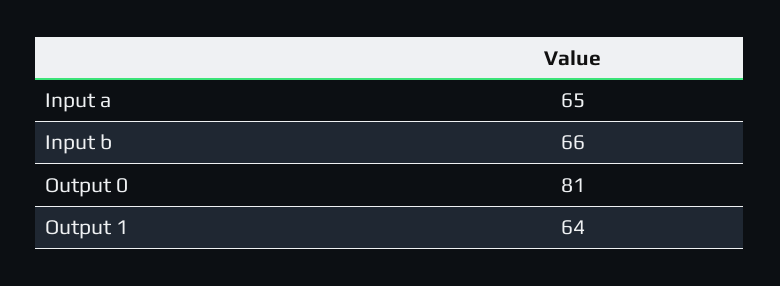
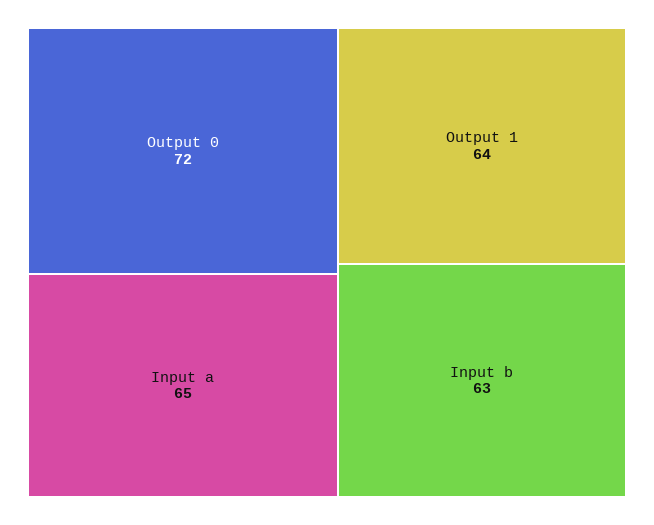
Input b: 66 -> 63
Output 0: 81 -> 72

